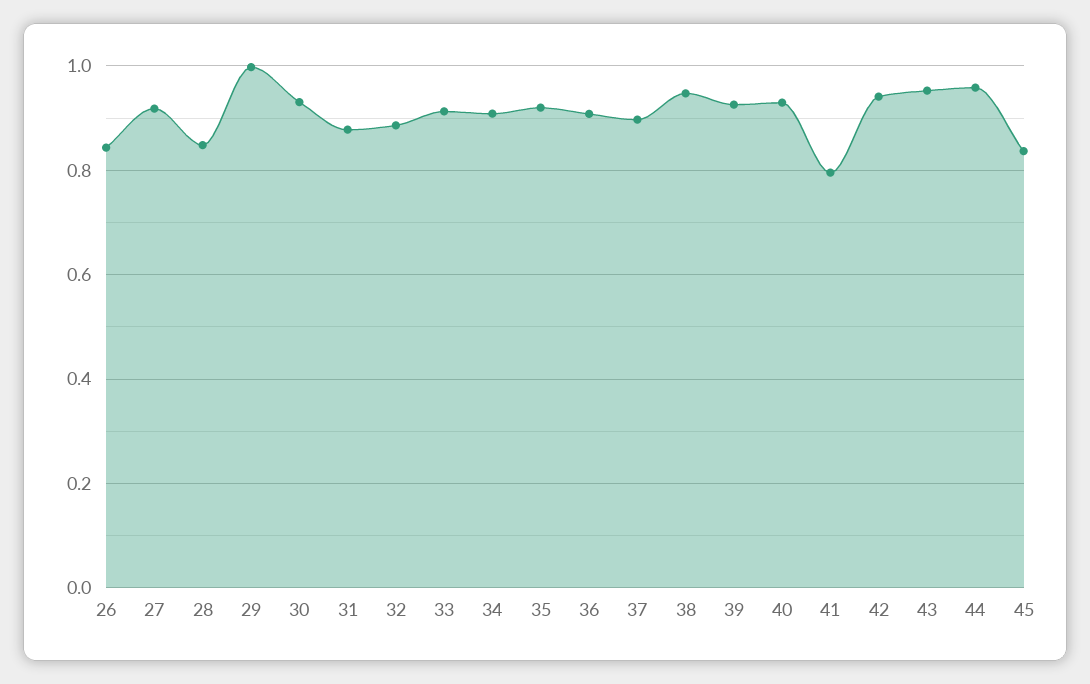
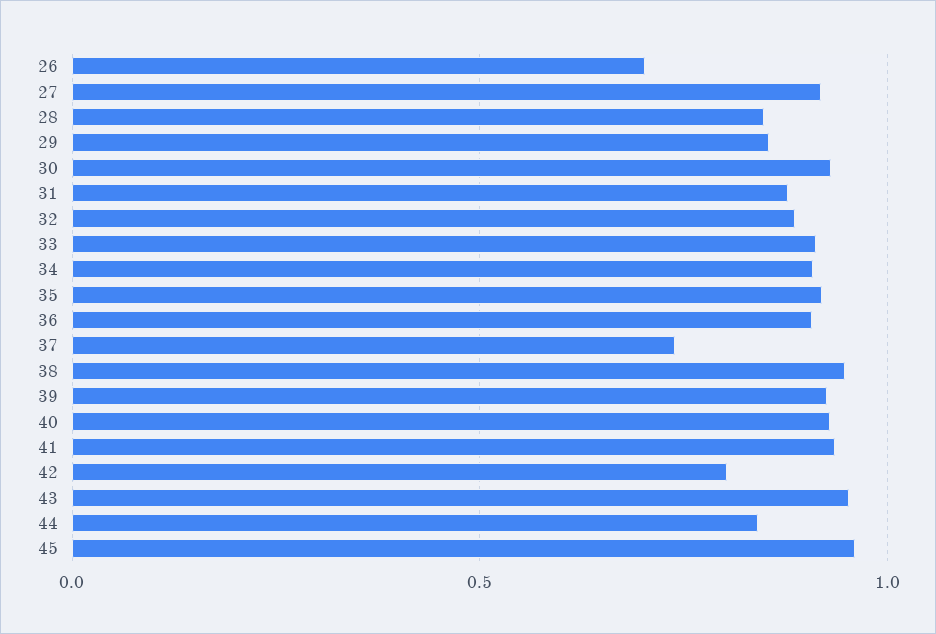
26: 0.84 -> 0.7
29: 1 -> 0.85
37: 0.9 -> 0.75
41: 0.8 -> 0.95
42: 0.94 -> 0.8
44: 0.96 -> 0.85
45: 0.84 -> 0.95

